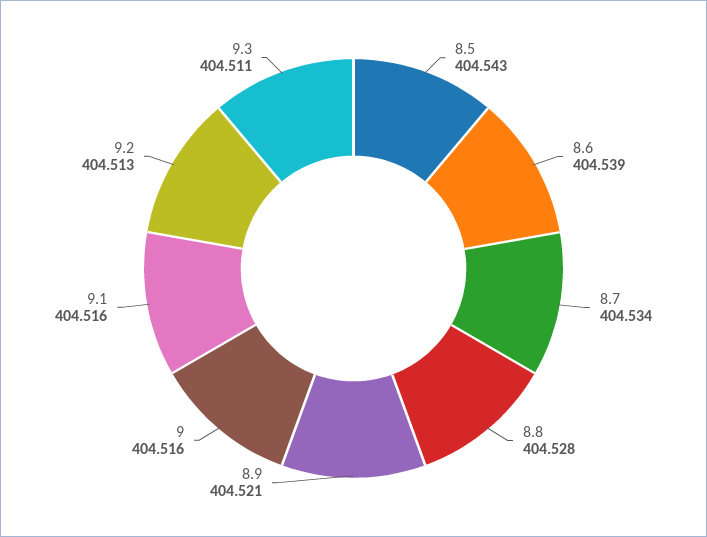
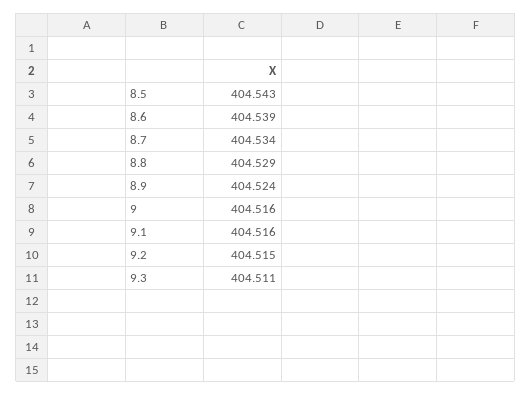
8.8: 404.528 -> 404.529
8.9: 404.521 -> 404.524
9.2: 404.513 -> 404.515

